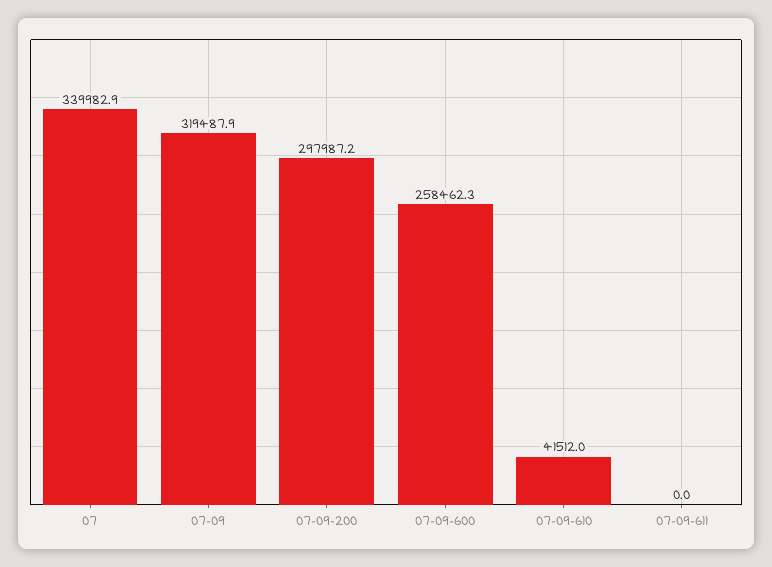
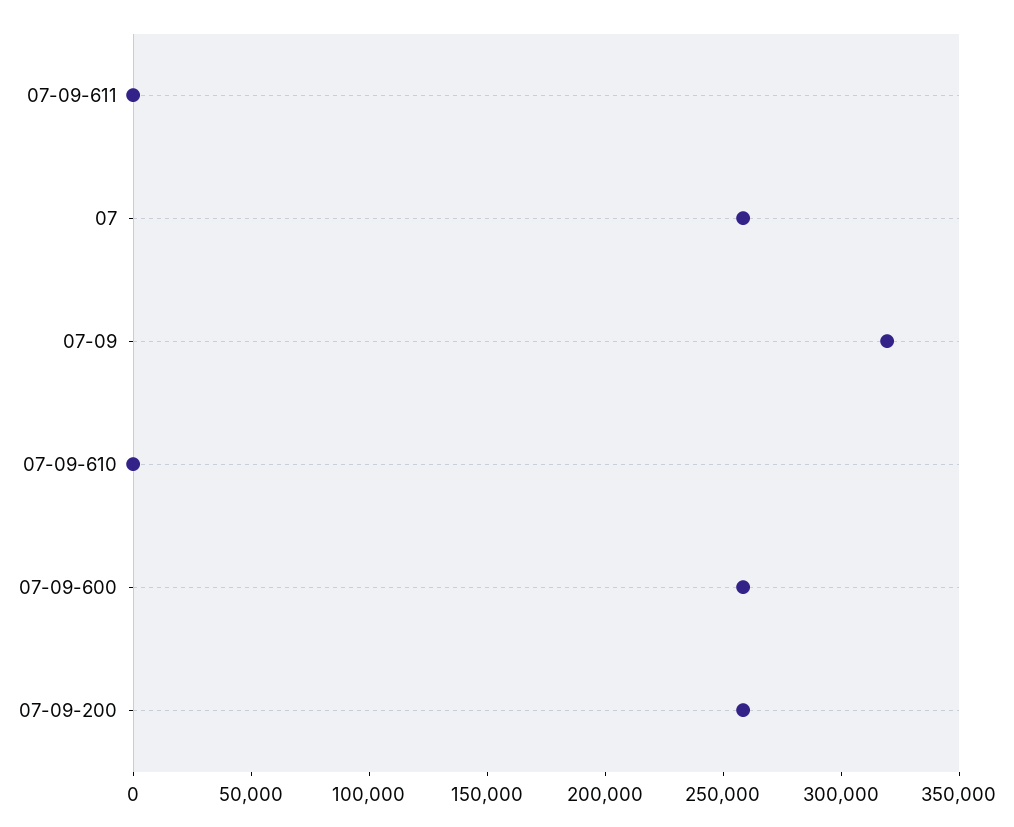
07: 339982.9 -> 260000
07-09-200: 297987.2 -> 260000
07-09-610: 41512 -> 0

